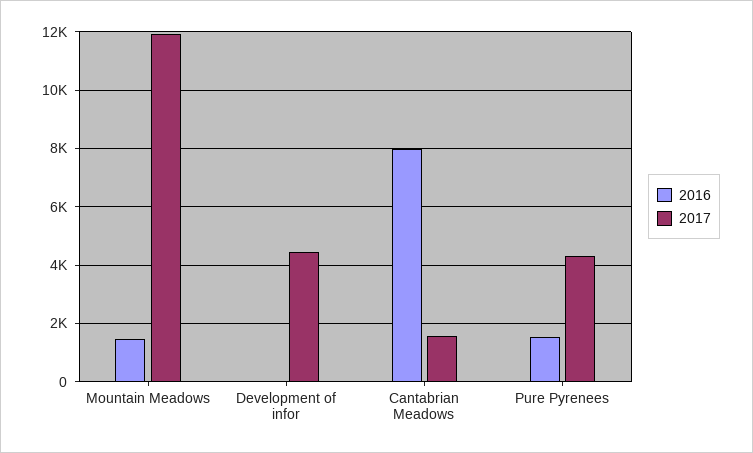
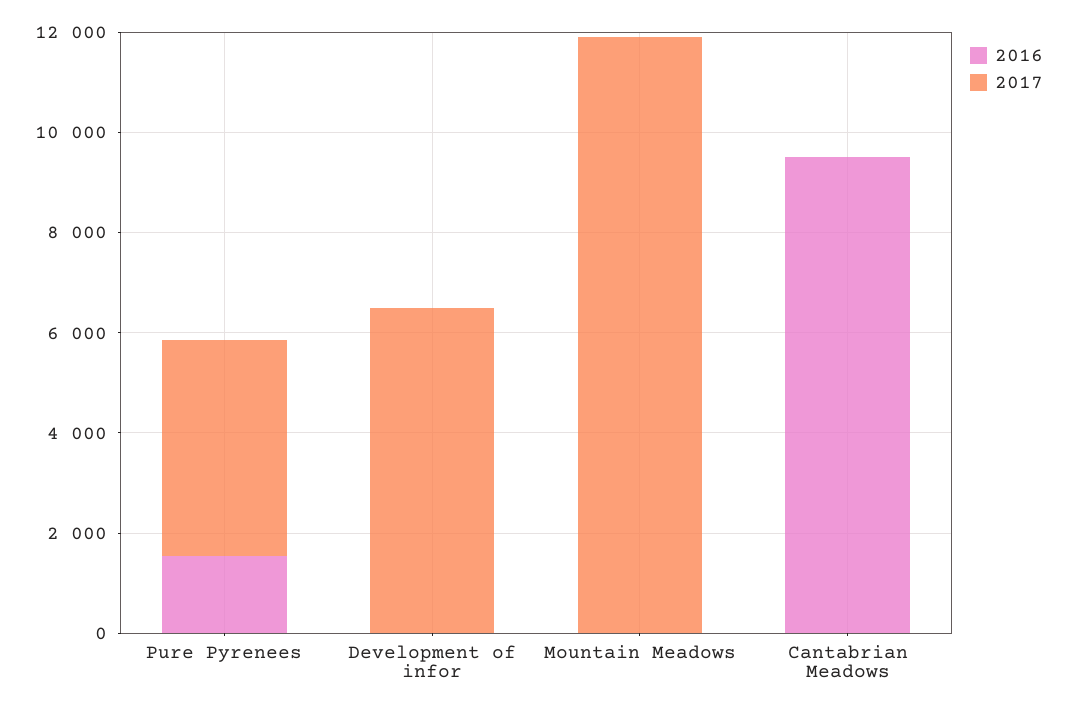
2016, Mountain Meadows: 1500 -> 0
2017, Development of infor: 4500 -> 6500
2016, Cantabrian Meadows: 8000 -> 9500
2017, Cantabrian Meadows: 1500 -> 0

